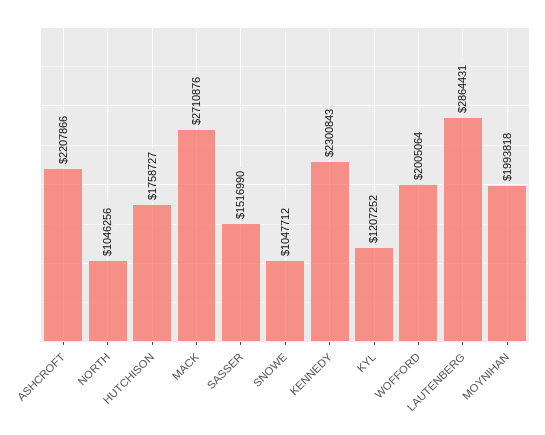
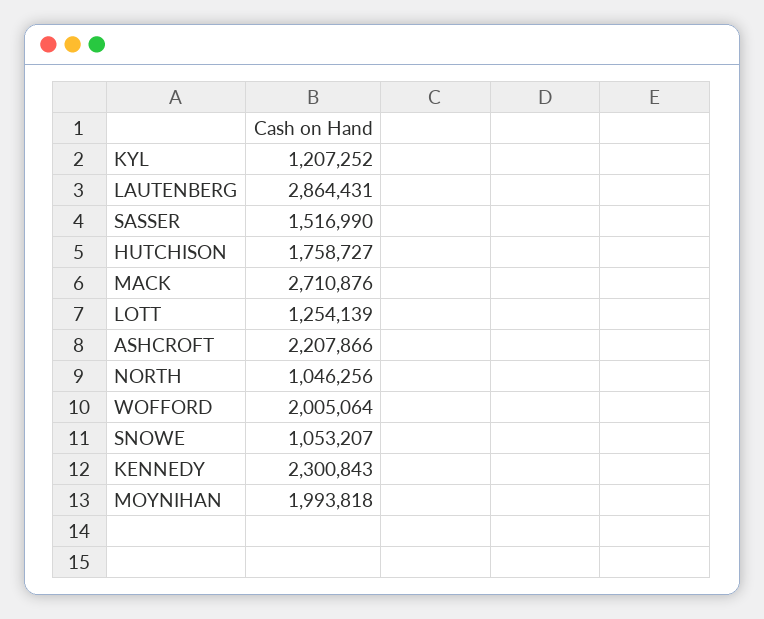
SNOWE: 1047712 -> 1053207
LOTT: none -> 1254139

